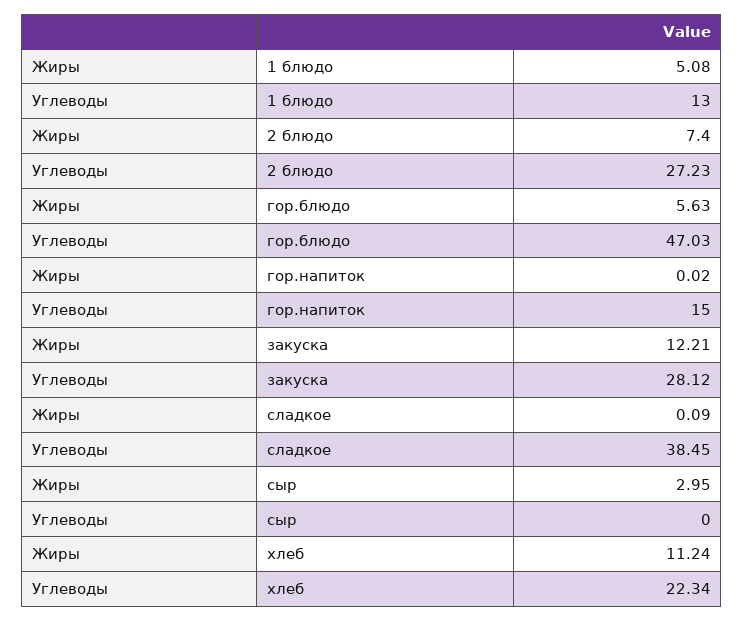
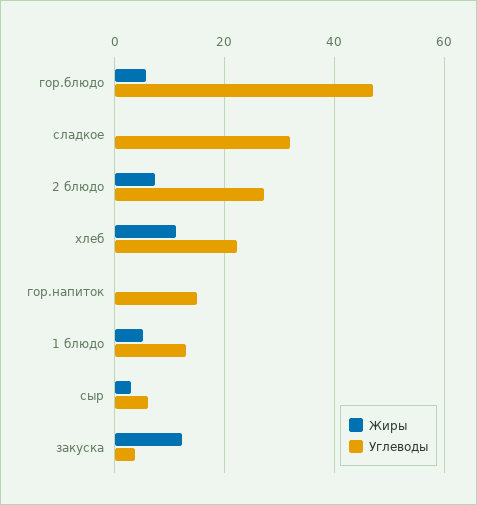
Углеводы, закуска: 28.12 -> 4
Углеводы, сладкое: 38.45 -> 32
Углеводы, сыр: 0 -> 6

